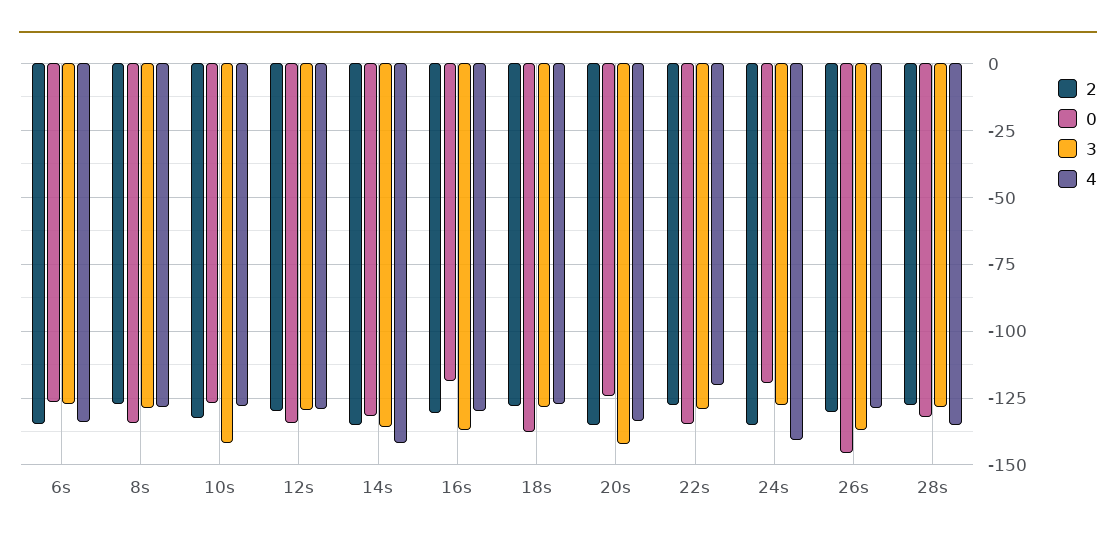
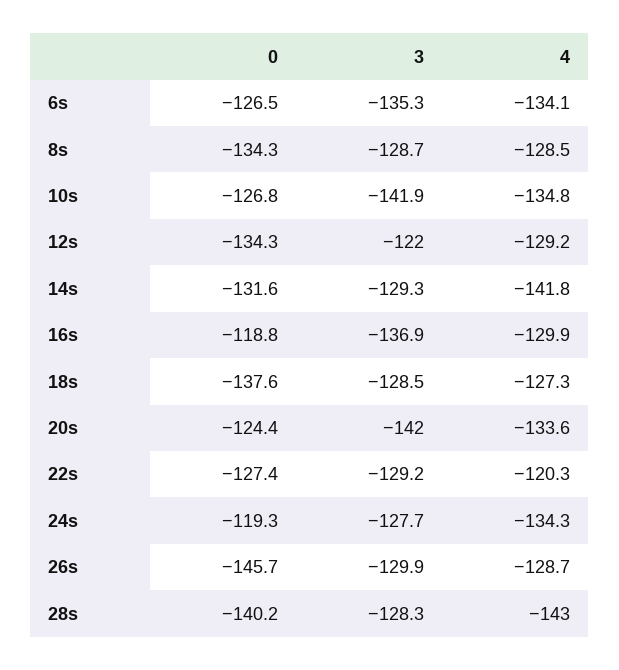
2, 6s: -135 -> none
3, 6s: -127.5 -> -135.3
2, 8s: -127.5 -> none
2, 10s: -132.5 -> none
4, 10s: -127.5 -> -134.8
2, 12s: -130 -> none
3, 12s: -130 -> -122
2, 14s: -135 -> none
3, 14s: -135 -> -129.3
2, 16s: -130 -> none
2, 18s: -127.5 -> none
2, 20s: -135 -> none
2, 22s: -127.5 -> none
0, 22s: -135 -> -127.4
2, 24s: -135 -> none
4, 24s: -140 -> -134.3
2, 26s: -130 -> none
3, 26s: -137.5 -> -129.9
2, 28s: -127.5 -> none
0, 28s: -132.5 -> -140.2
4, 28s: -135 -> -143

